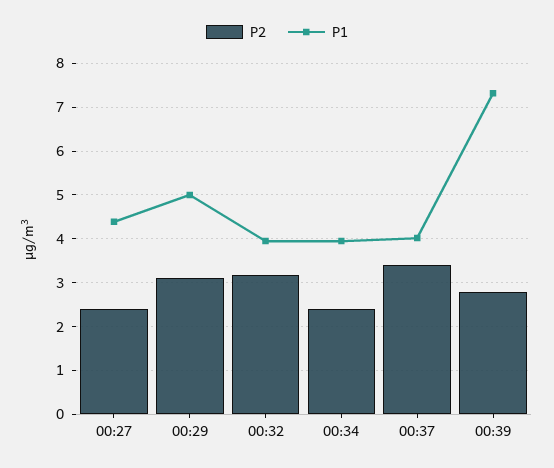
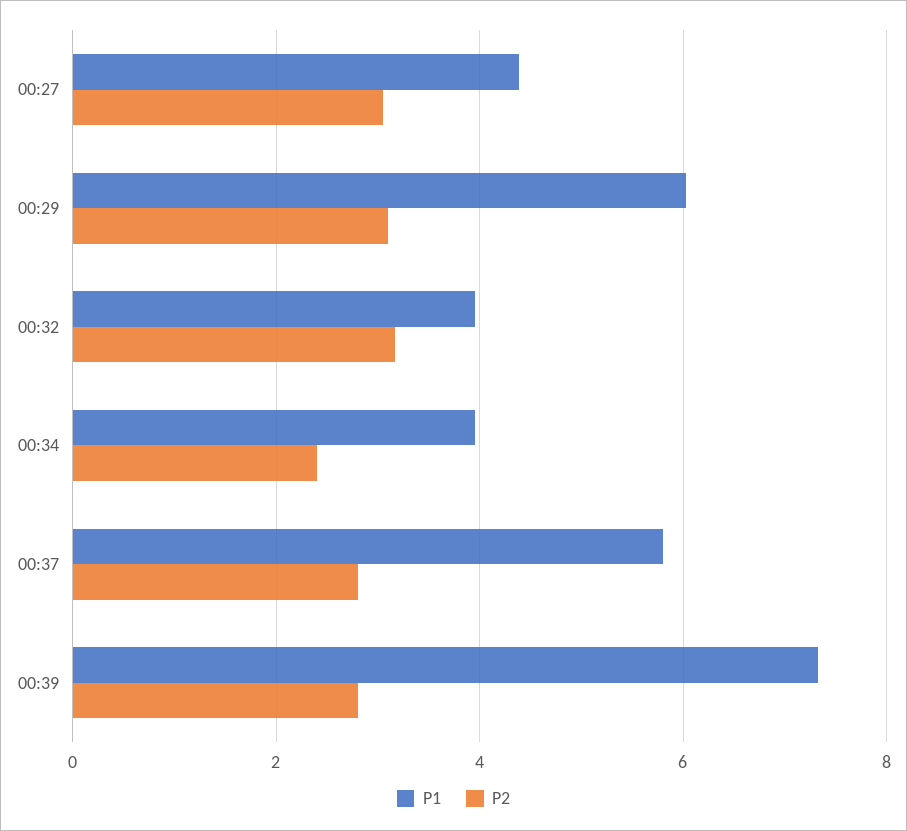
P2, 00:27: 2.4 -> 3
P1, 00:29: 5 -> 6
P2, 00:37: 3.4 -> 2.8
P1, 00:37: 4 -> 5.8

